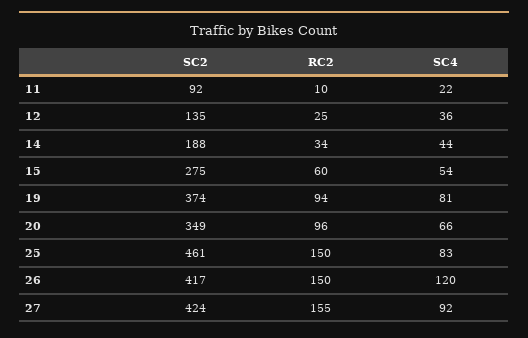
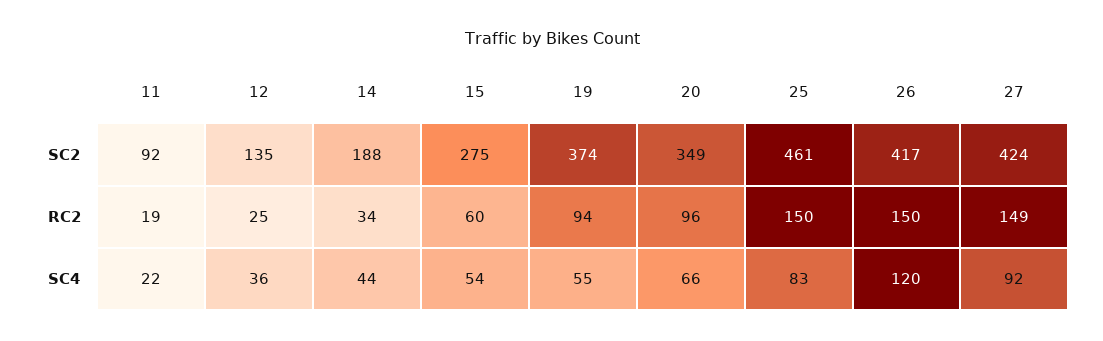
RC2, 11: 10 -> 19
SC4, 19: 81 -> 55
RC2, 27: 155 -> 149

